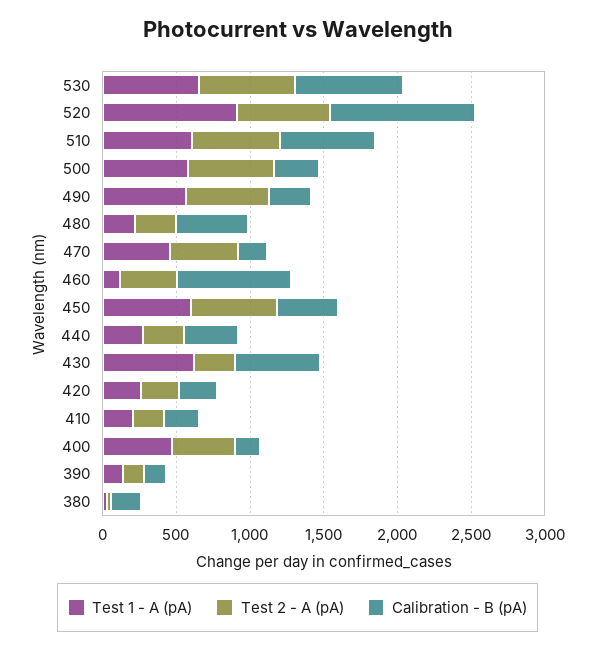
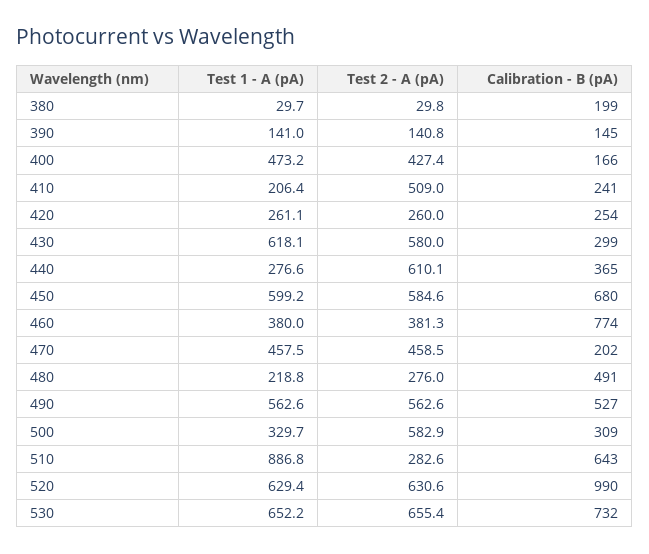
Test 1 - A (pA), 520: 900 -> 629.4
Test 1 - A (pA), 510: 600 -> 886.8
Test 2 - A (pA), 510: 600 -> 282.6
Test 1 - A (pA), 500: 600 -> 329.7
Calibration - B (pA), 490: 300 -> 527
Test 1 - A (pA), 460: 100 -> 380
Calibration - B (pA), 450: 400 -> 680
Test 2 - A (pA), 440: 300 -> 610.1
Test 2 - A (pA), 430: 300 -> 580
Calibration - B (pA), 430: 600 -> 299
Test 2 - A (pA), 410: 200 -> 509

